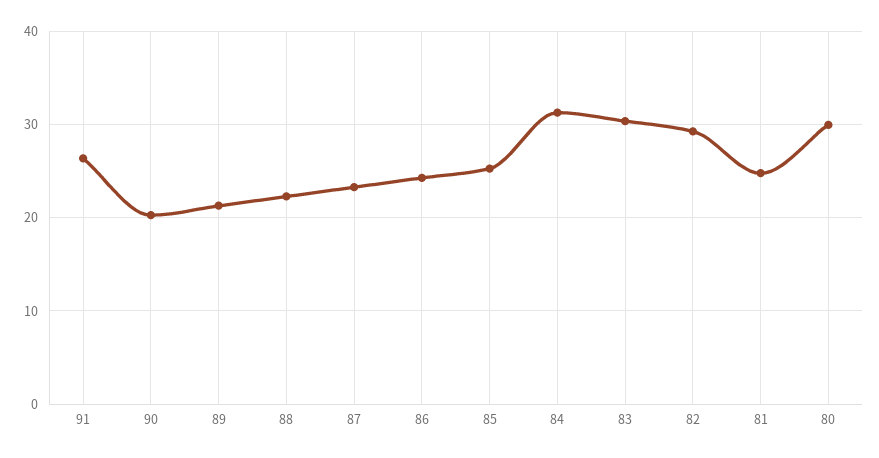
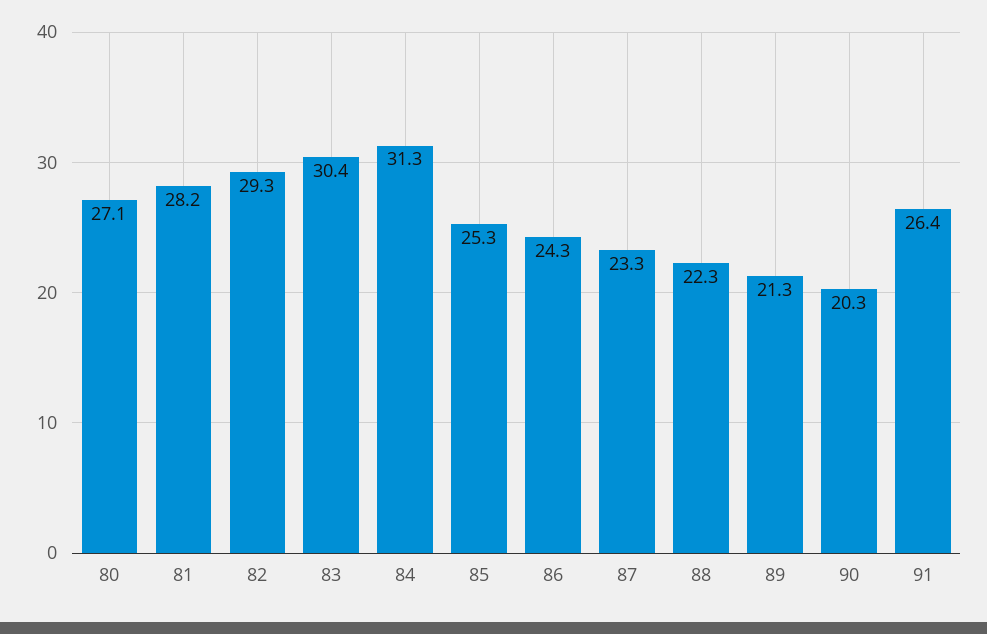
81: 25 -> 28.2
80: 30 -> 27.1

